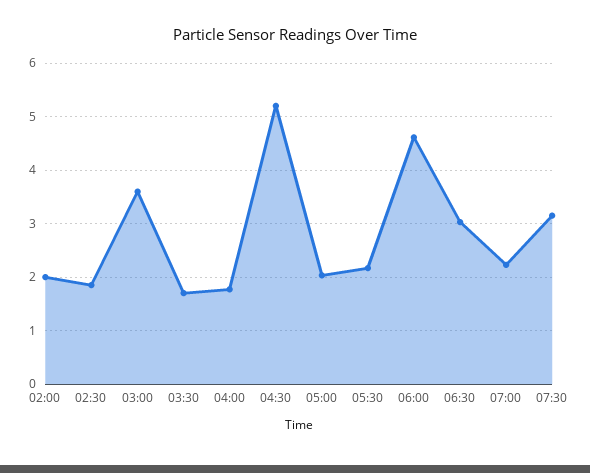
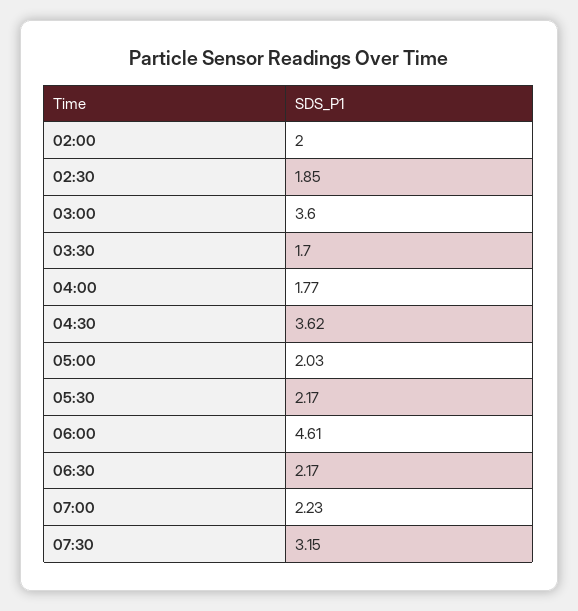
04:30: 5.2 -> 3.62
06:30: 3 -> 2.17

